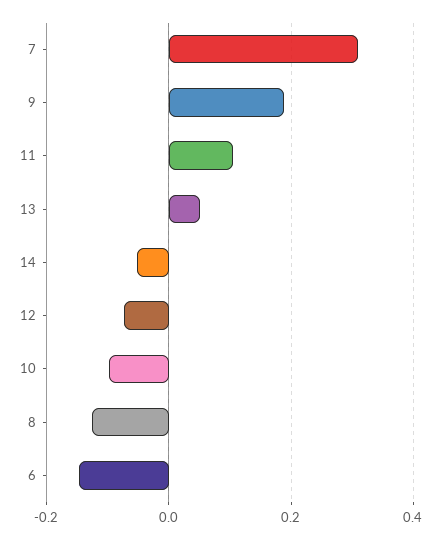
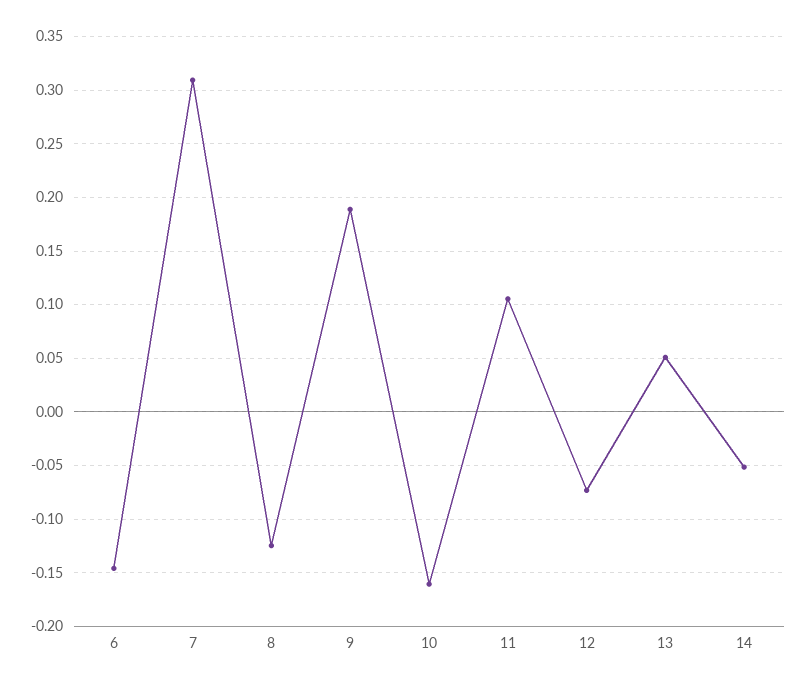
10: -0.1 -> -0.16

